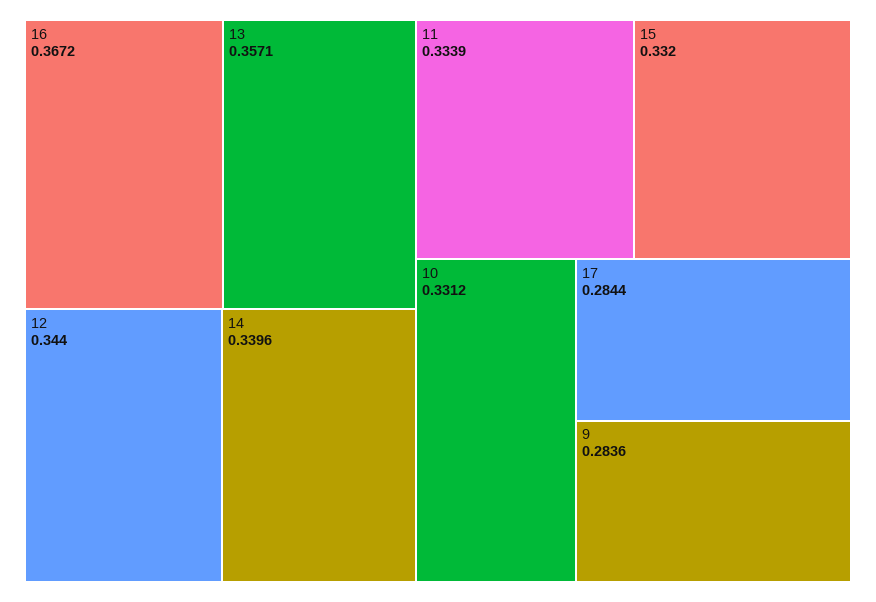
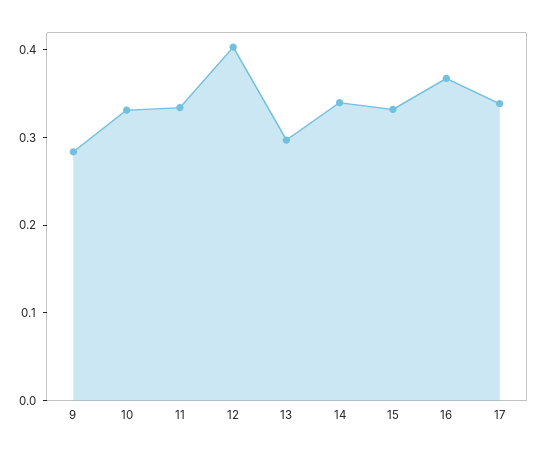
13: 0.3571 -> 0.3
12: 0.344 -> 0.4
17: 0.2844 -> 0.34

